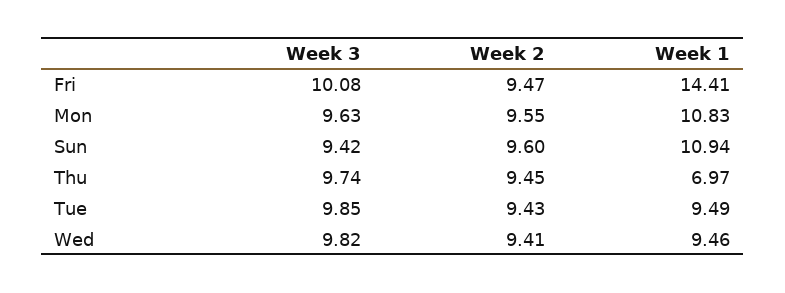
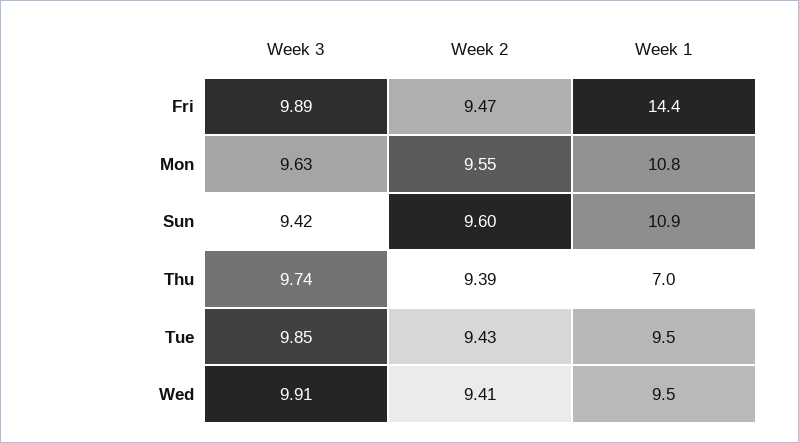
Week 3, Fri: 10.08 -> 9.89
Week 2, Thu: 9.45 -> 9.39
Week 3, Wed: 9.82 -> 9.91

